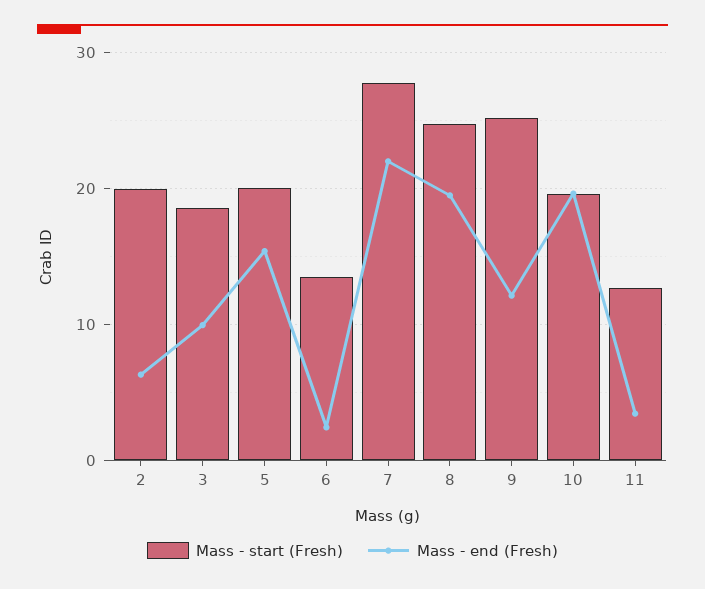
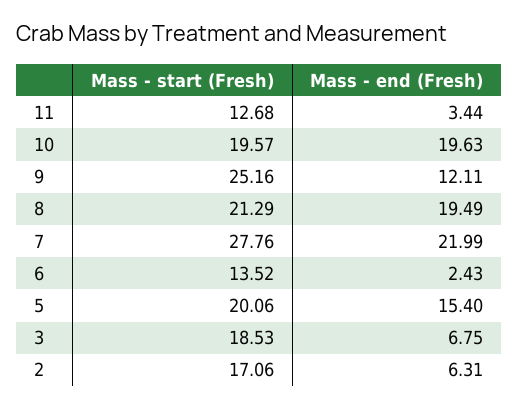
Mass - start (Fresh), 2: 20 -> 17.06
Mass - end (Fresh), 3: 10 -> 6.75
Mass - start (Fresh), 8: 25 -> 21.29

